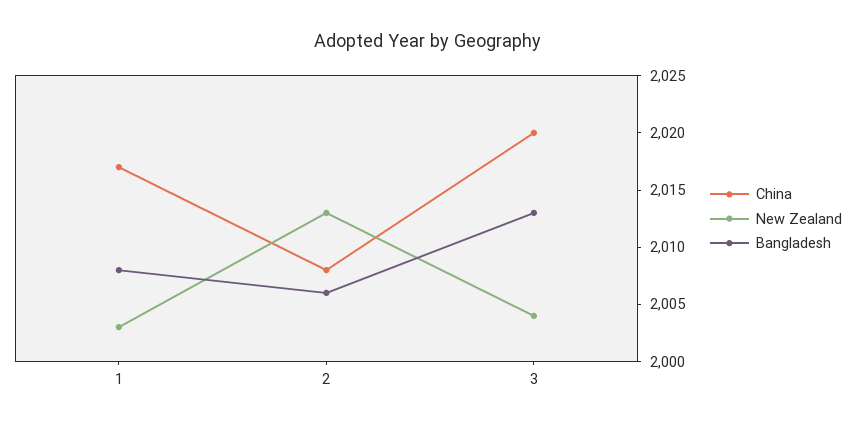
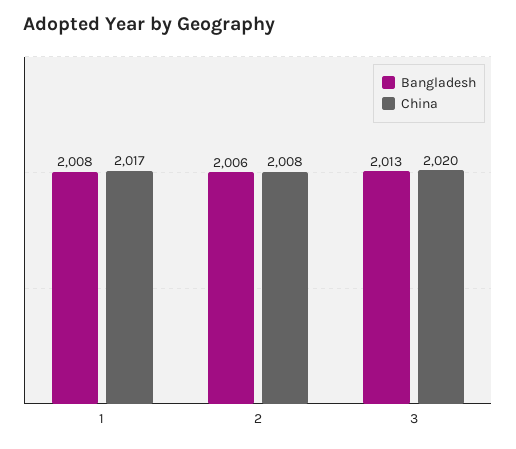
New Zealand, 1: 2003 -> none
New Zealand, 2: 2013 -> none
New Zealand, 3: 2004 -> none

